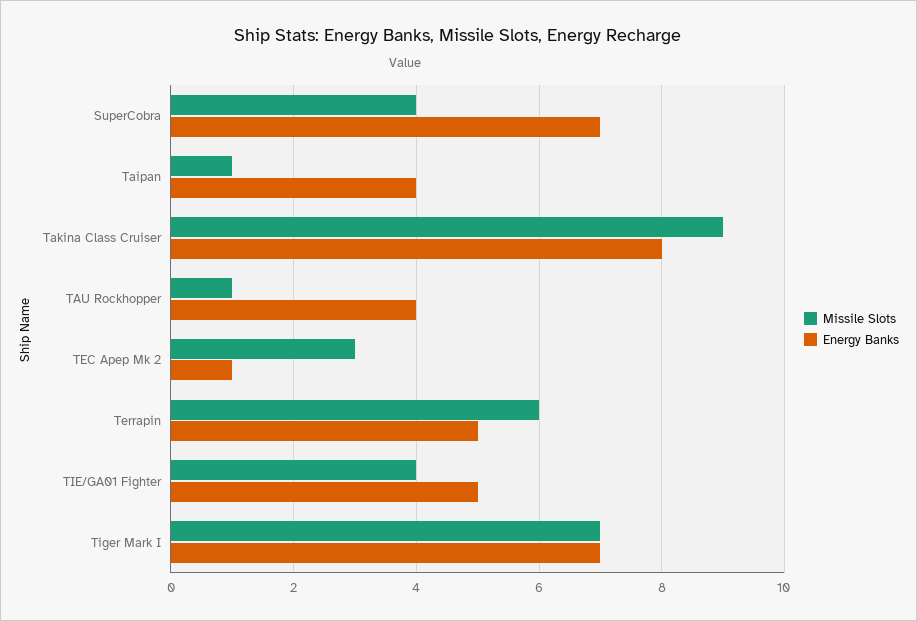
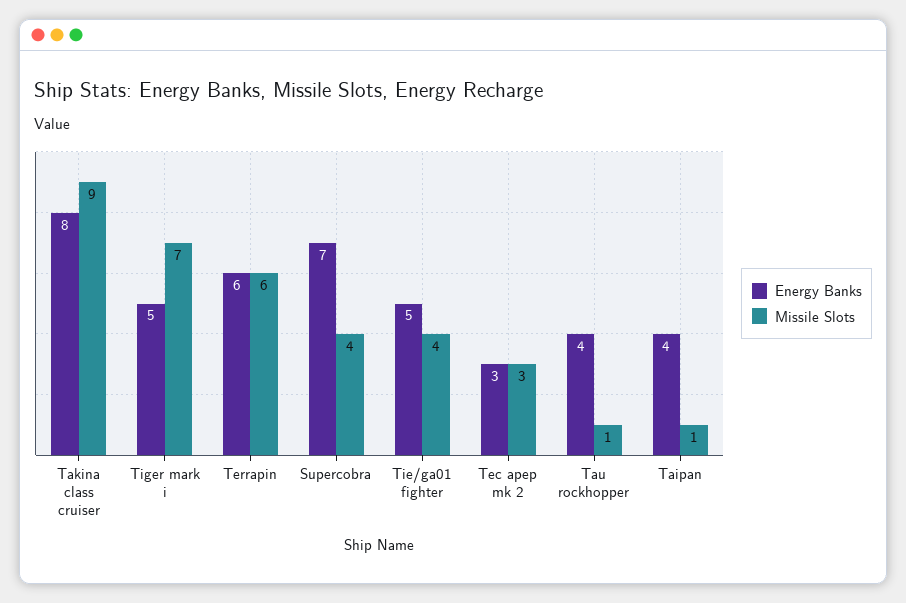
Energy Banks, TEC Apep Mk 2: 1 -> 3
Energy Banks, Terrapin: 5 -> 6
Energy Banks, Tiger Mark I: 7 -> 5

